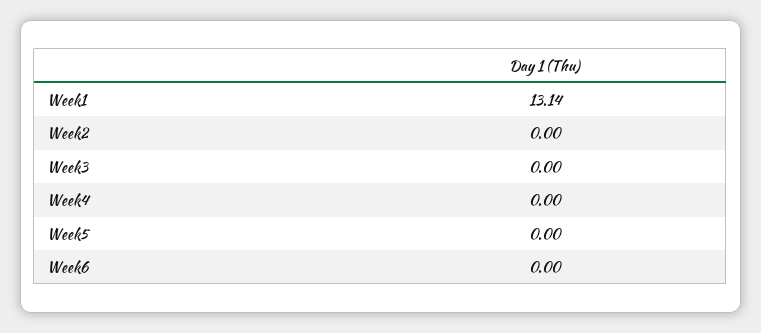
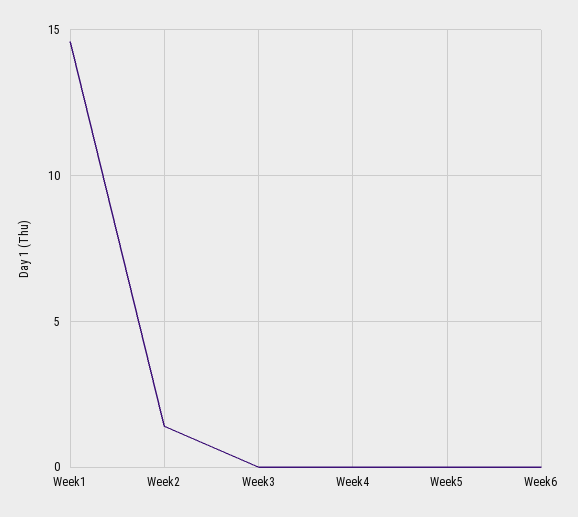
Week1: 13.14 -> 14.5
Week2: 0 -> 1.5

